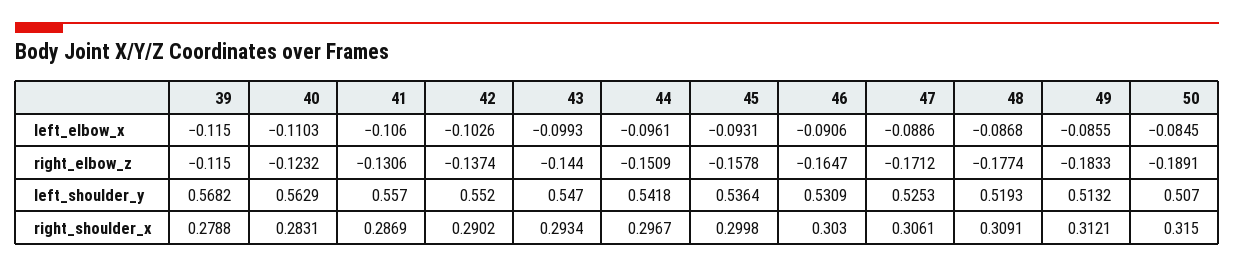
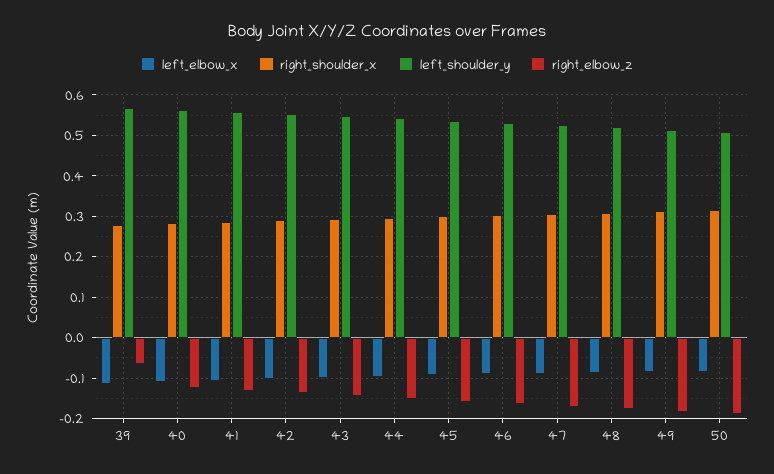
right_elbow_z, 39: -0.115 -> -0.06

